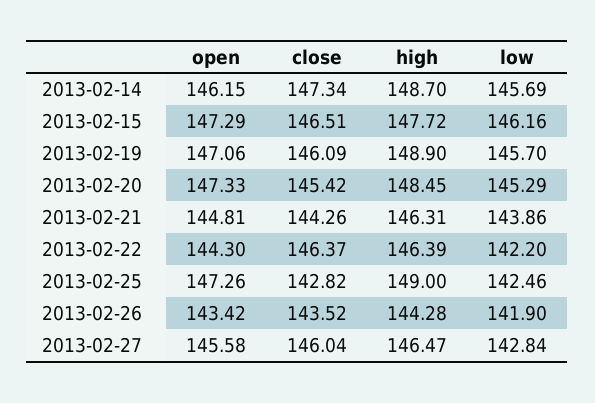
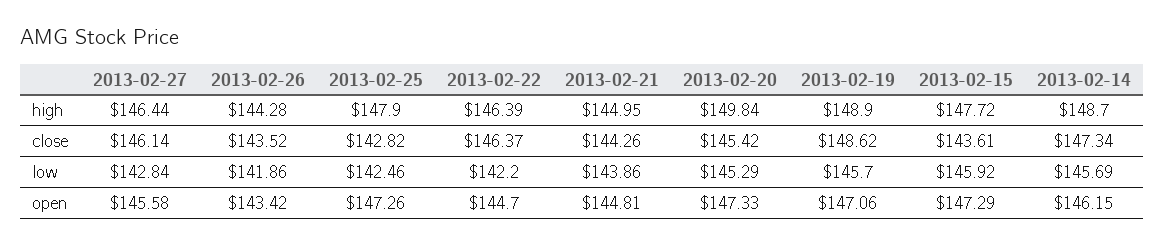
close, 2013-02-15: 146.51 -> 143.61
low, 2013-02-15: 146.16 -> 145.92
close, 2013-02-19: 146.09 -> 148.62
high, 2013-02-20: 148.45 -> 149.84
high, 2013-02-21: 146.31 -> 144.95
open, 2013-02-22: 144.3 -> 144.7
high, 2013-02-25: 149 -> 147.9
low, 2013-02-26: 141.9 -> 141.86
close, 2013-02-27: 146.04 -> 146.14
high, 2013-02-27: 146.47 -> 146.44

